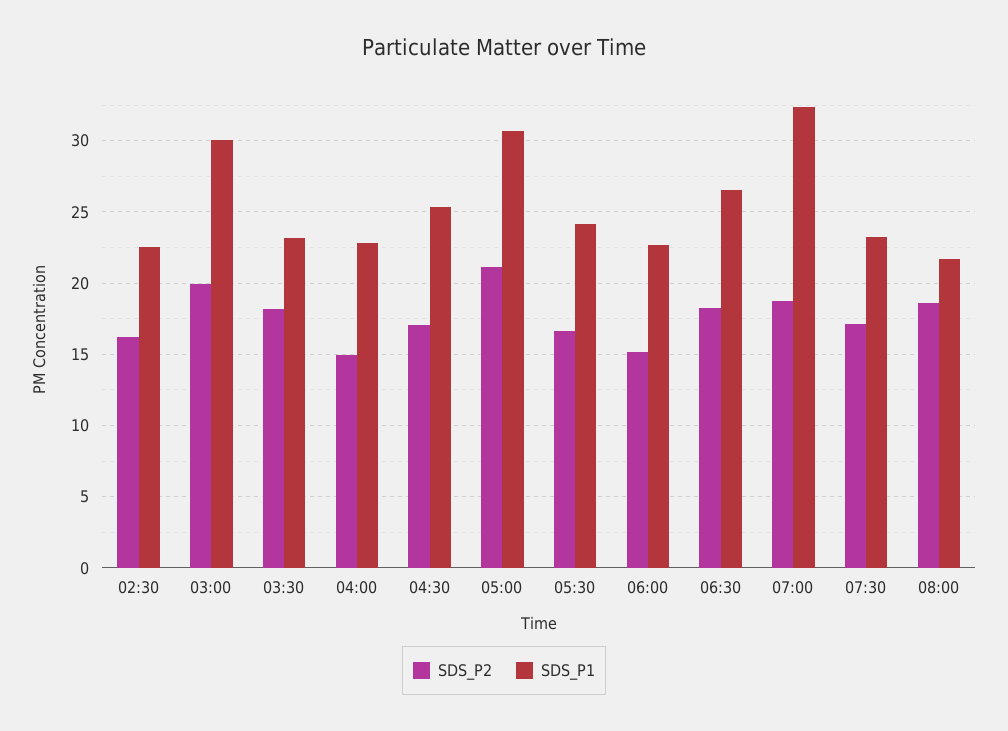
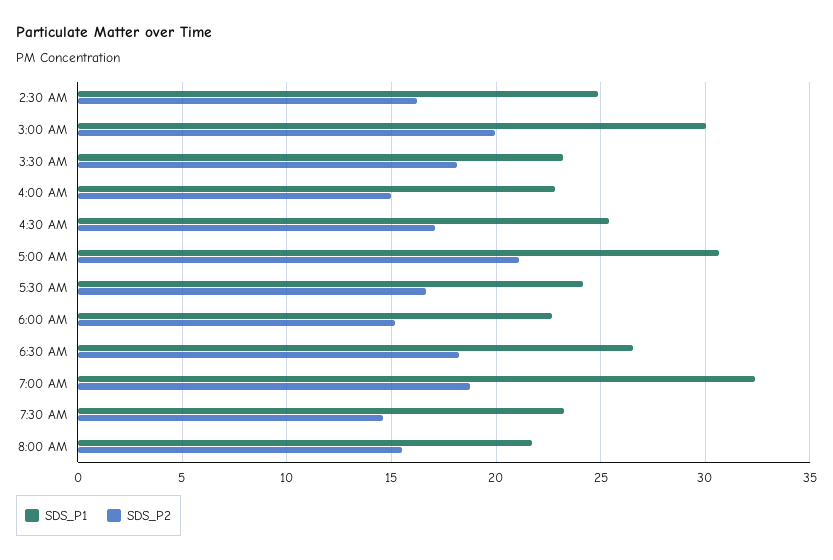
SDS_P1, 02:30: 22.5 -> 25
SDS_P2, 07:30: 17 -> 14.5
SDS_P2, 08:00: 18.5 -> 15.5

